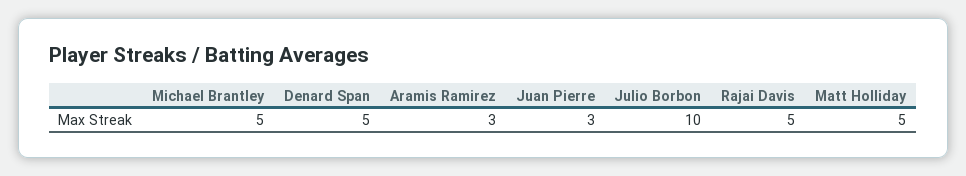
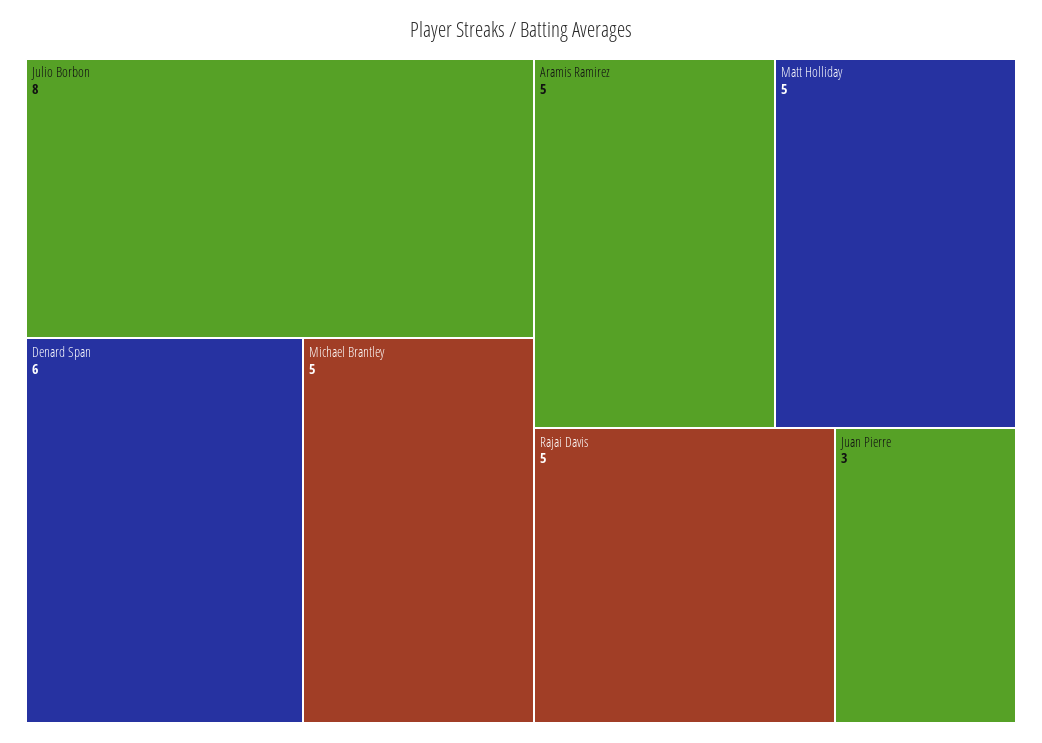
Denard Span: 5 -> 6
Aramis Ramirez: 3 -> 5
Julio Borbon: 10 -> 8

